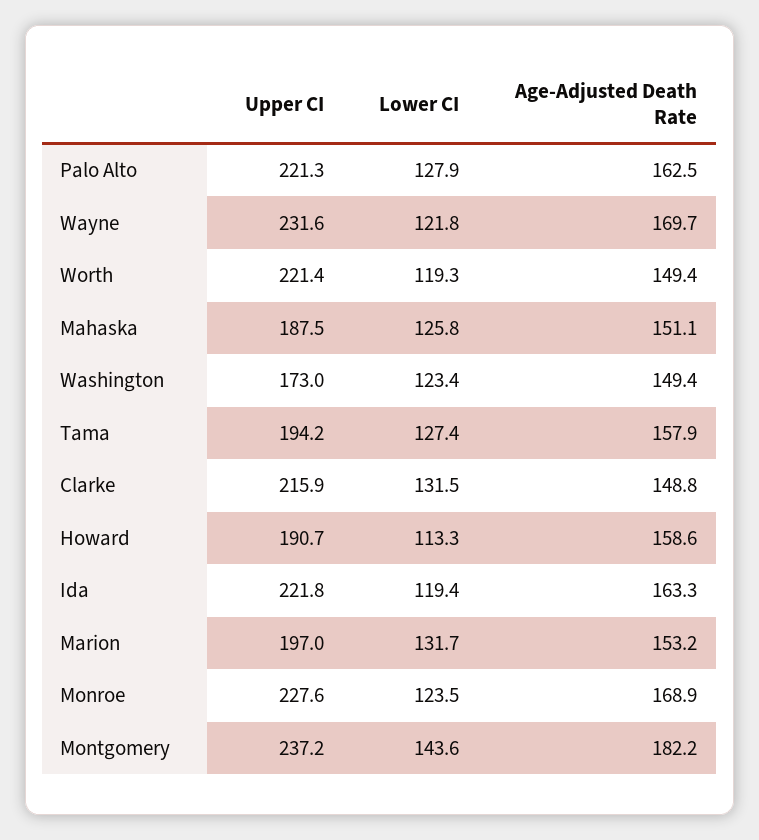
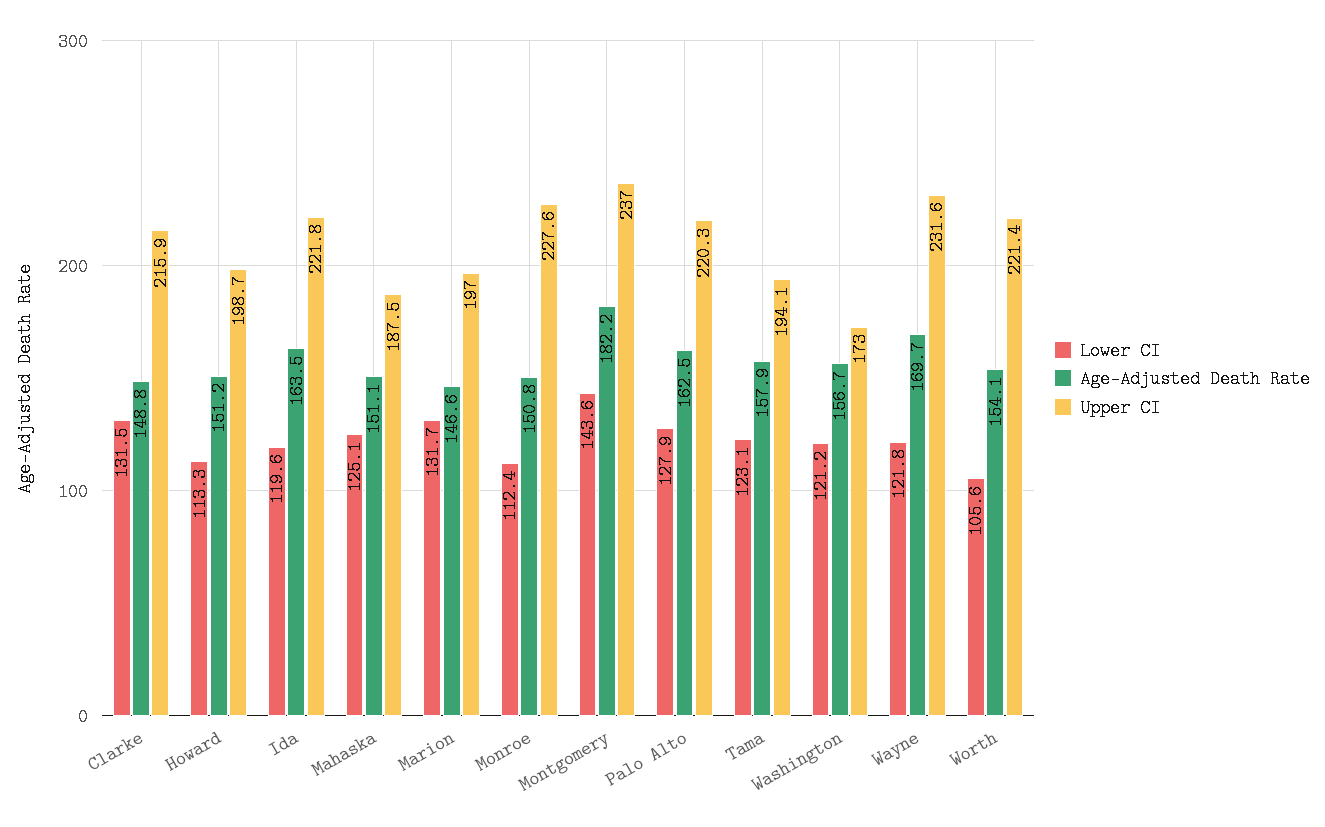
Upper CI, Palo Alto: 221.3 -> 220.3
Lower CI, Worth: 119.3 -> 105.6
Age-Adjusted Death Rate, Worth: 149.4 -> 154.1
Lower CI, Mahaska: 125.8 -> 125.1
Lower CI, Washington: 123.4 -> 121.2
Age-Adjusted Death Rate, Washington: 149.4 -> 156.7
Upper CI, Tama: 194.2 -> 194.1
Lower CI, Tama: 127.4 -> 123.1
Upper CI, Howard: 190.7 -> 198.7
Age-Adjusted Death Rate, Howard: 158.6 -> 151.2
Lower CI, Ida: 119.4 -> 119.6
Age-Adjusted Death Rate, Ida: 163.3 -> 163.5
Age-Adjusted Death Rate, Marion: 153.2 -> 146.6
Lower CI, Monroe: 123.5 -> 112.4
Age-Adjusted Death Rate, Monroe: 168.9 -> 150.8
Upper CI, Montgomery: 237.2 -> 237

